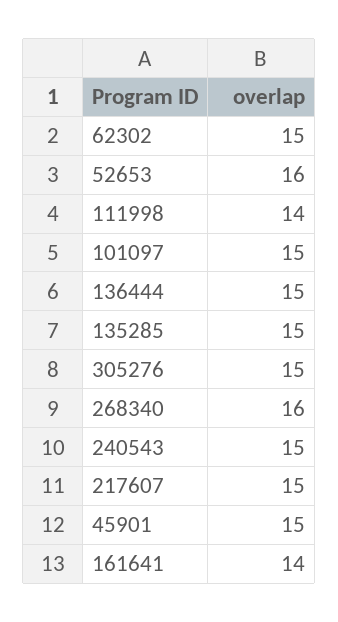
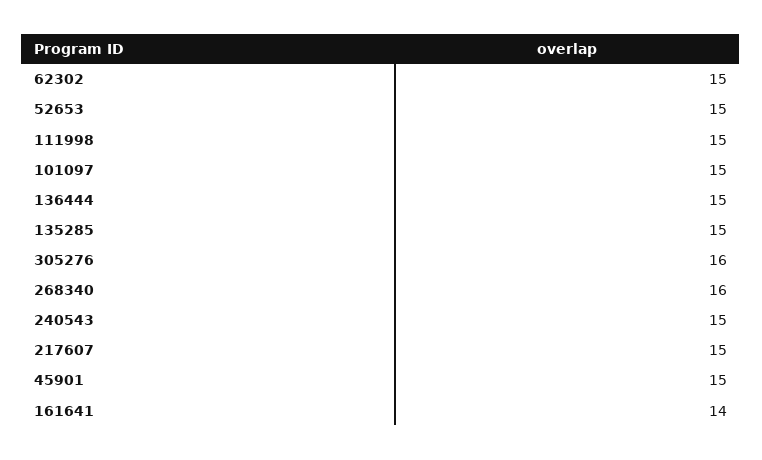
52653: 16 -> 15
111998: 14 -> 15
305276: 15 -> 16

